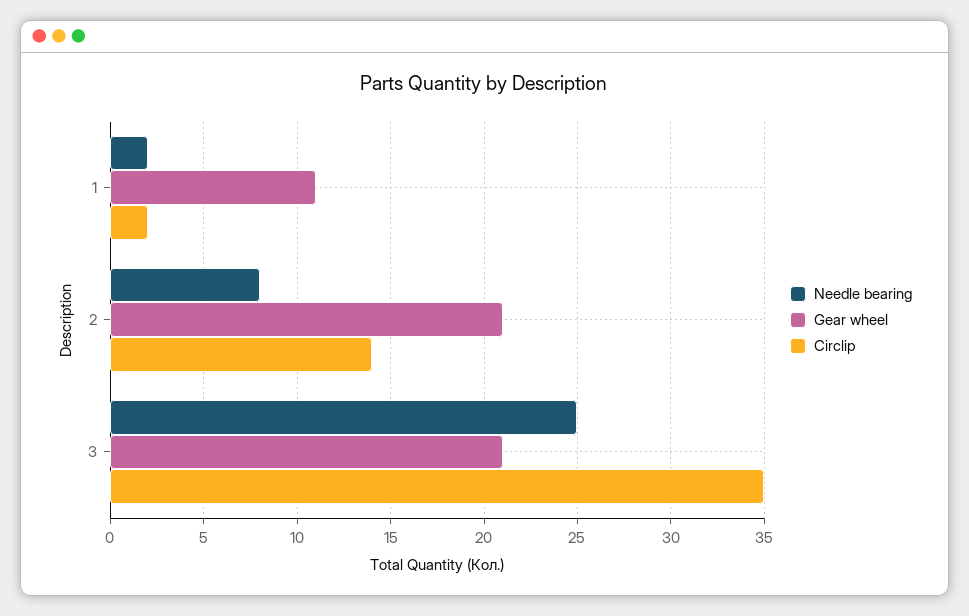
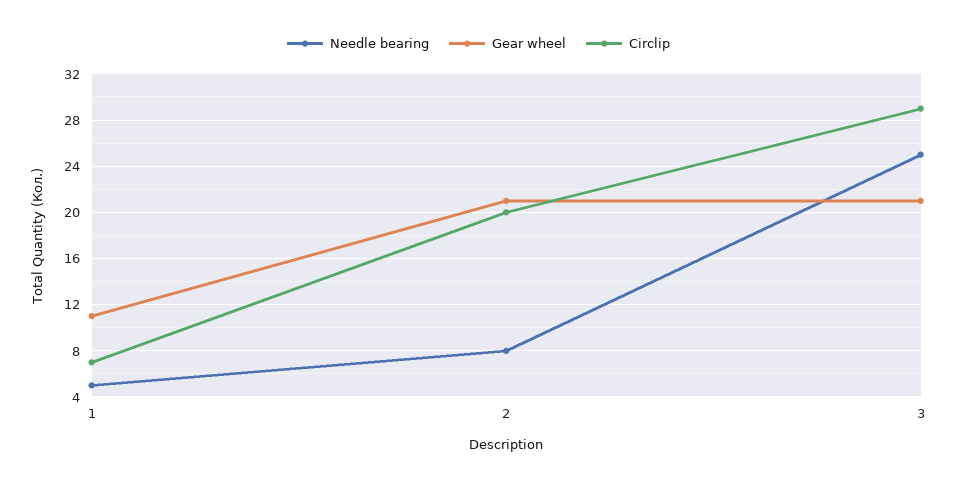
Needle bearing, 1: 2 -> 5
Circlip, 1: 2 -> 7
Circlip, 2: 14 -> 20
Circlip, 3: 35 -> 29

